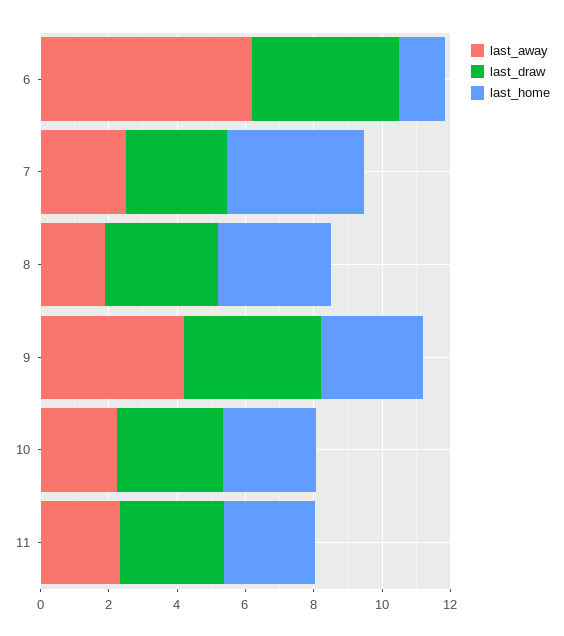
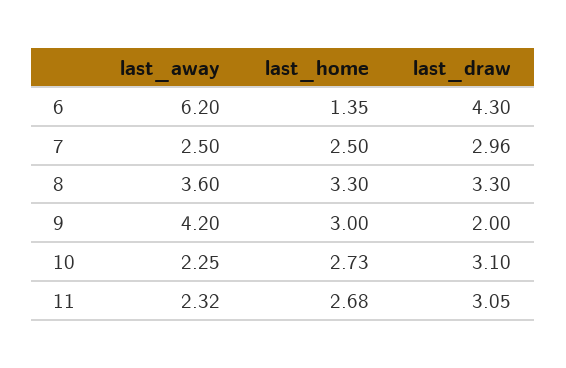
last_home, 7: 4 -> 2.5
last_away, 8: 2 -> 3.6
last_draw, 9: 4 -> 2

